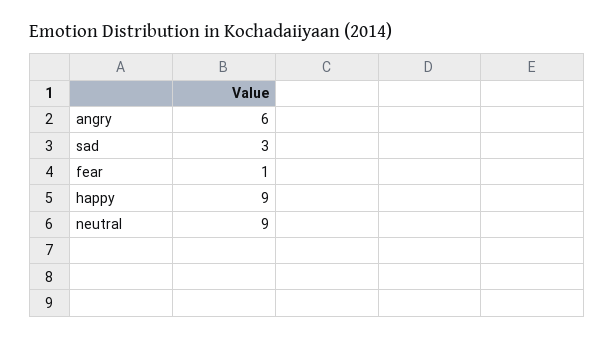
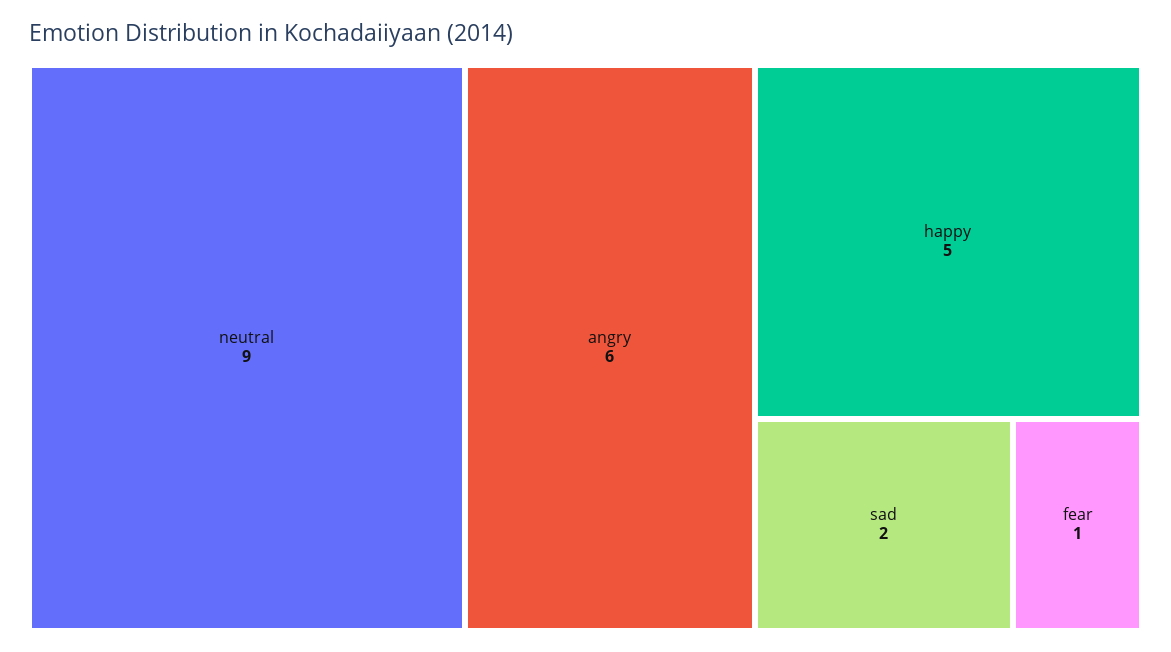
sad: 3 -> 2
happy: 9 -> 5

